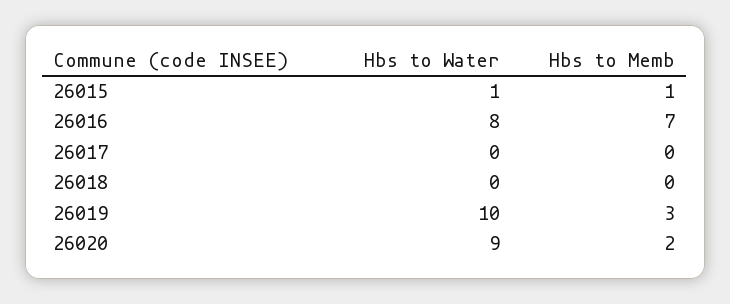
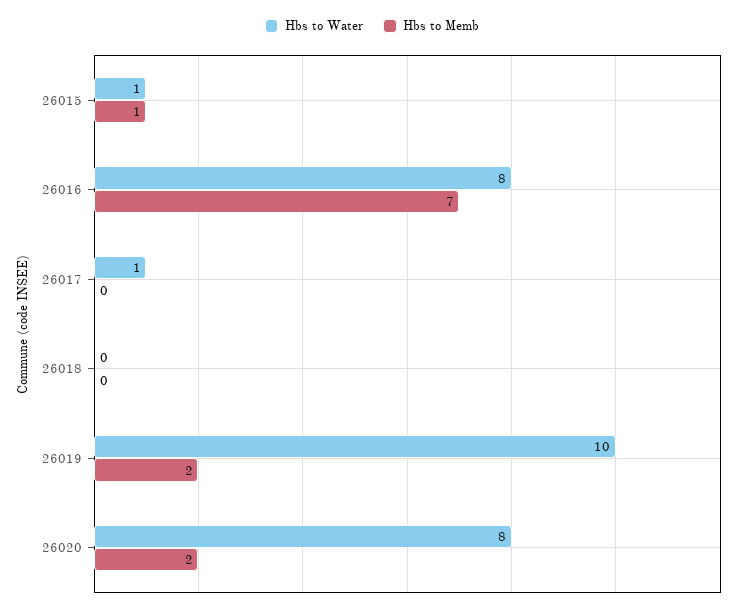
Hbs to Water, 26017: 0 -> 1
Hbs to Memb, 26019: 3 -> 2
Hbs to Water, 26020: 9 -> 8

